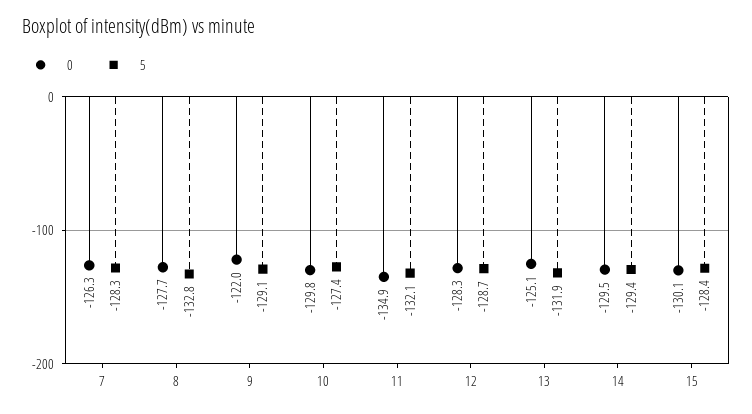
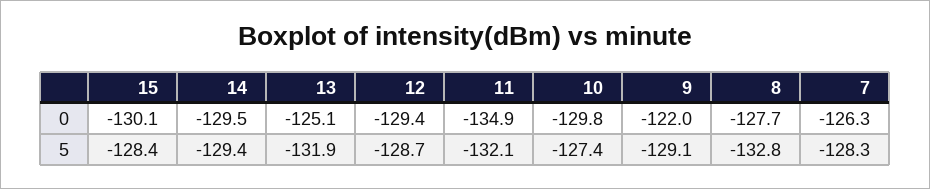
0, 12: -128.3 -> -129.4

